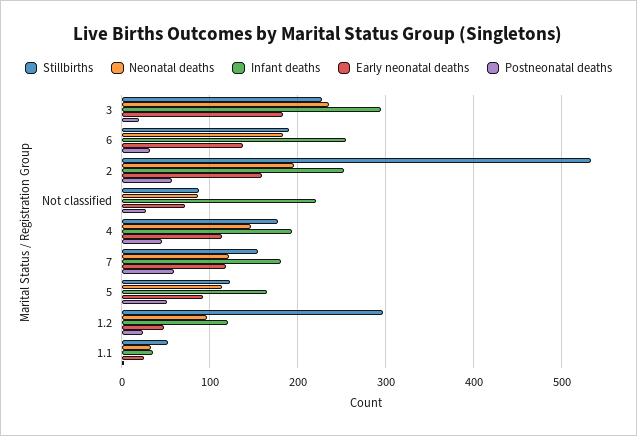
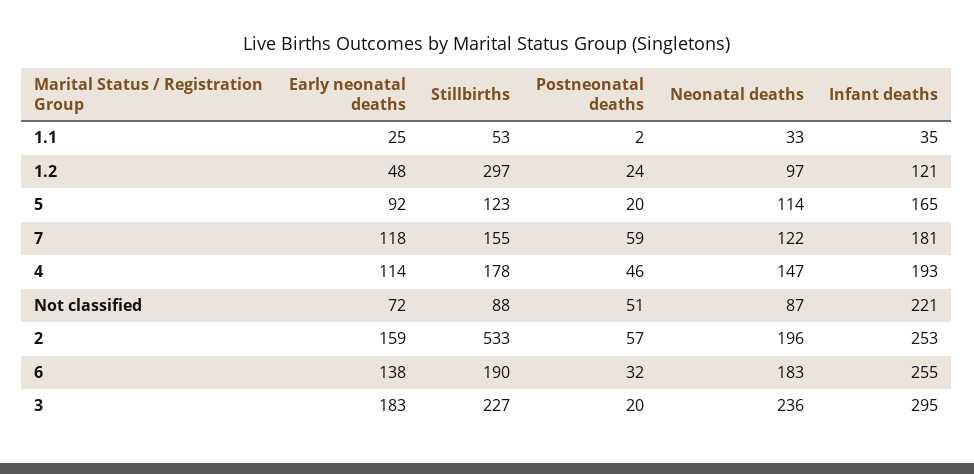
Postneonatal deaths, Not classified: 30 -> 51
Postneonatal deaths, 5: 50 -> 20

